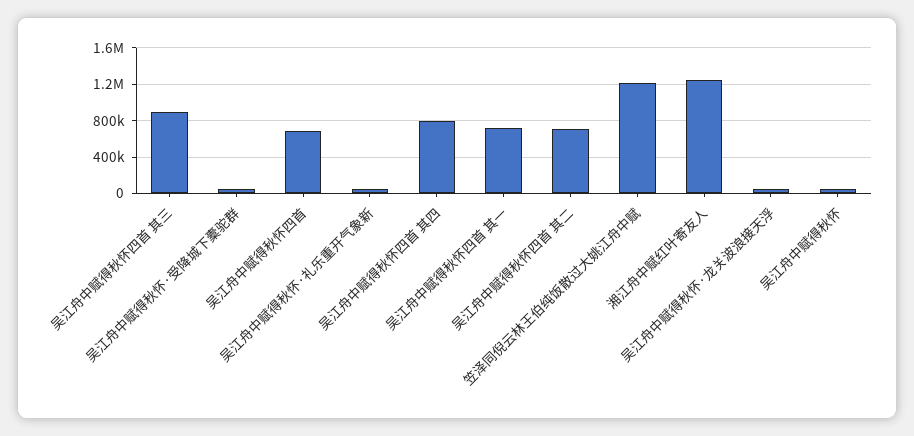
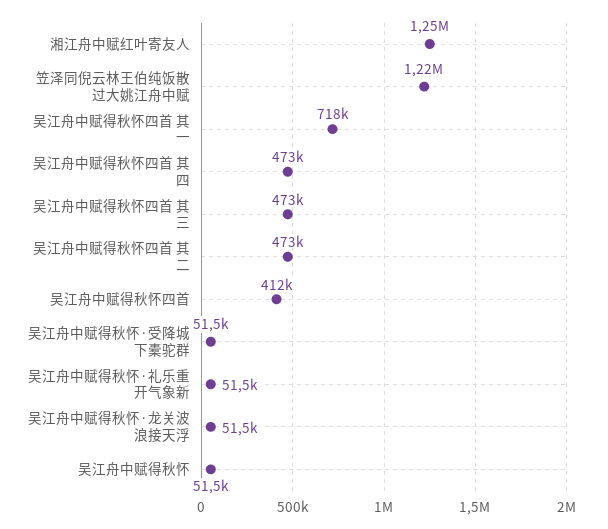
吴江舟中赋得秋怀四首 其三: 900000 -> 473000
吴江舟中赋得秋怀四首: 700000 -> 412000
吴江舟中赋得秋怀四首 其四: 800000 -> 473000
吴江舟中赋得秋怀四首 其二: 700000 -> 473000

